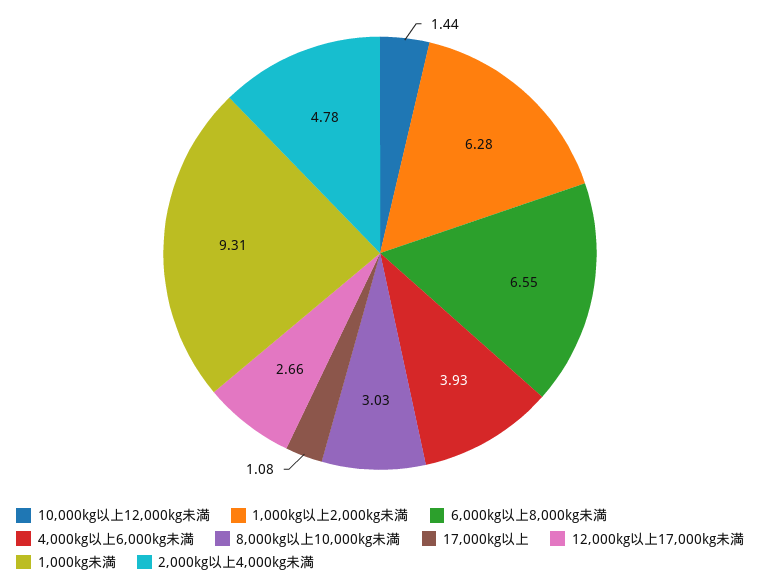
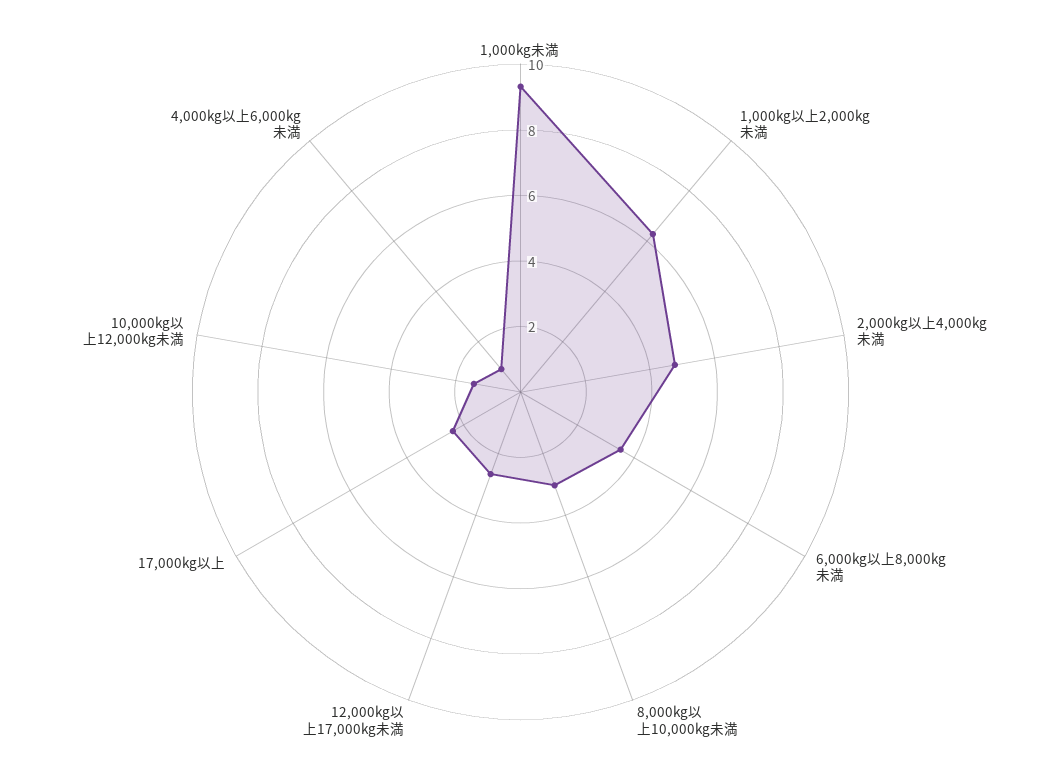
6,000kg以上8,000kg未満: 6.55 -> 3.5
4,000kg以上6,000kg未満: 3.93 -> 1
17,000kg以上: 1.08 -> 2.5

